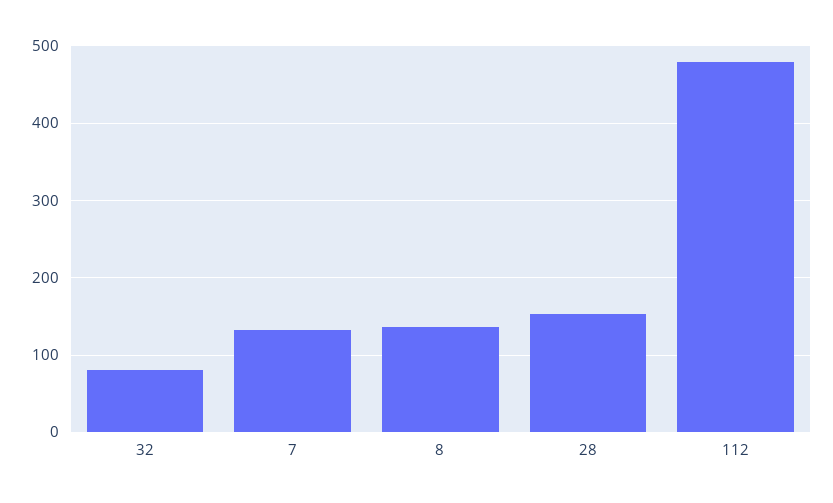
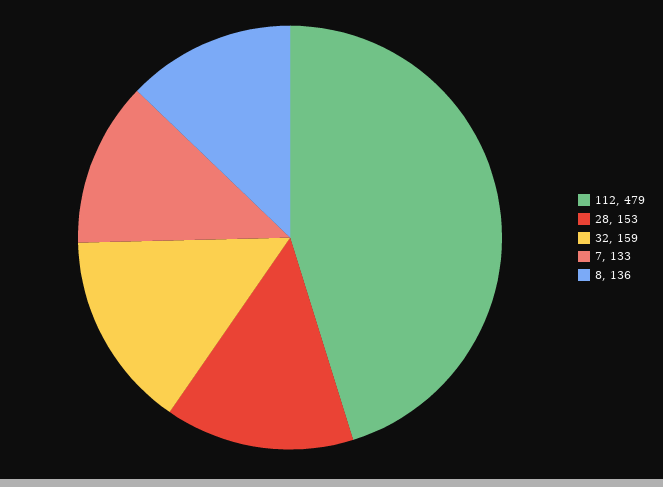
32: 80 -> 159

